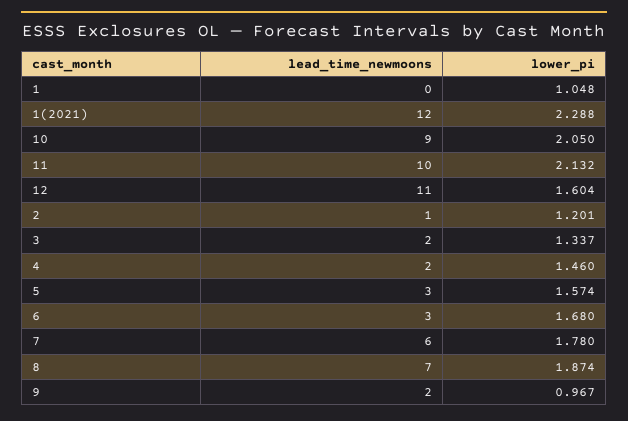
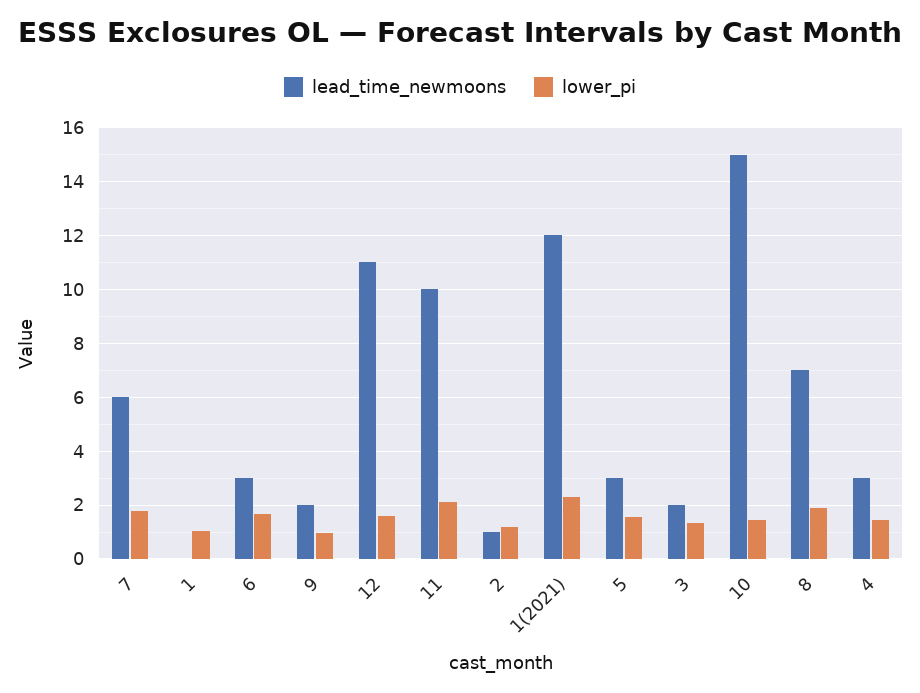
lead_time_newmoons, 10: 9 -> 15
lower_pi, 10: 2.05 -> 1.5
lead_time_newmoons, 4: 2 -> 3

